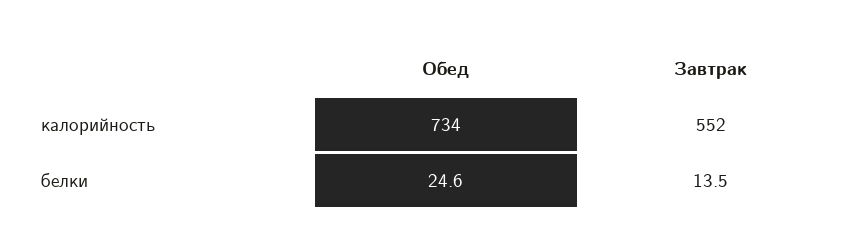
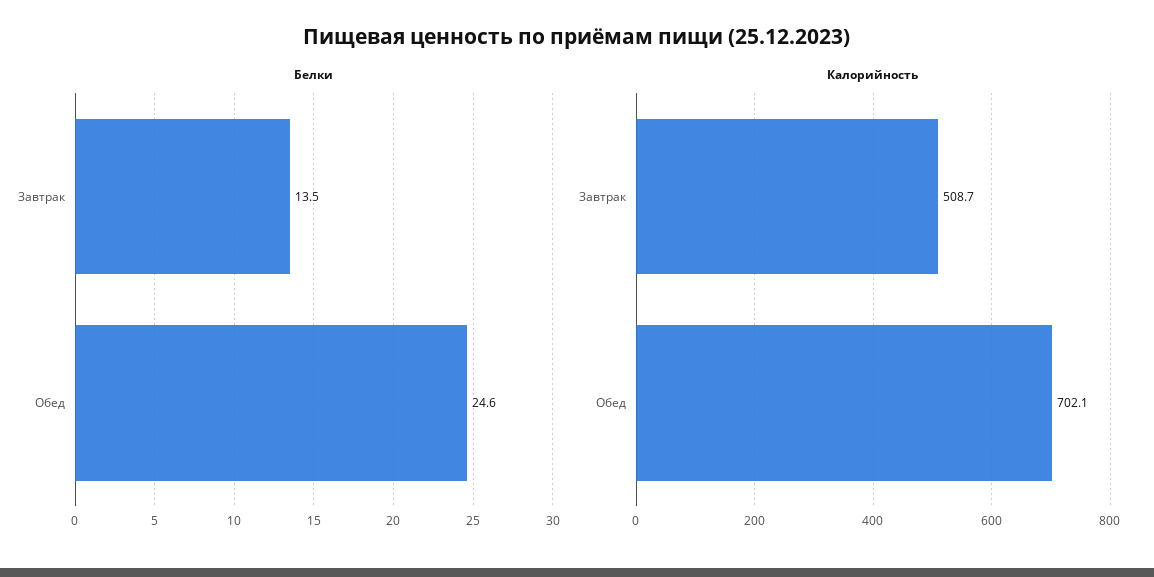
калорийность, Обед: 734 -> 702.1
калорийность, Завтрак: 552 -> 508.7

